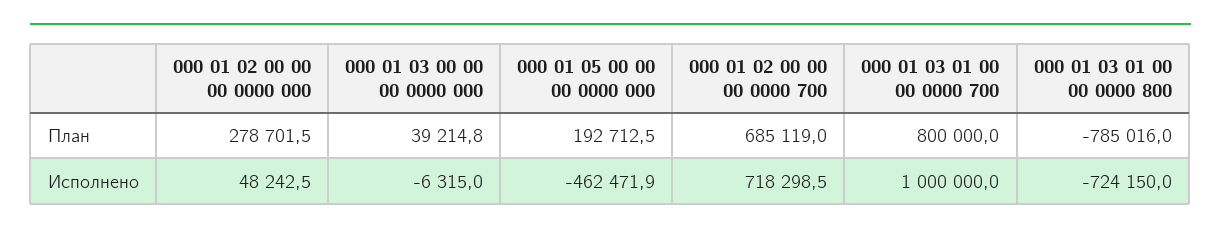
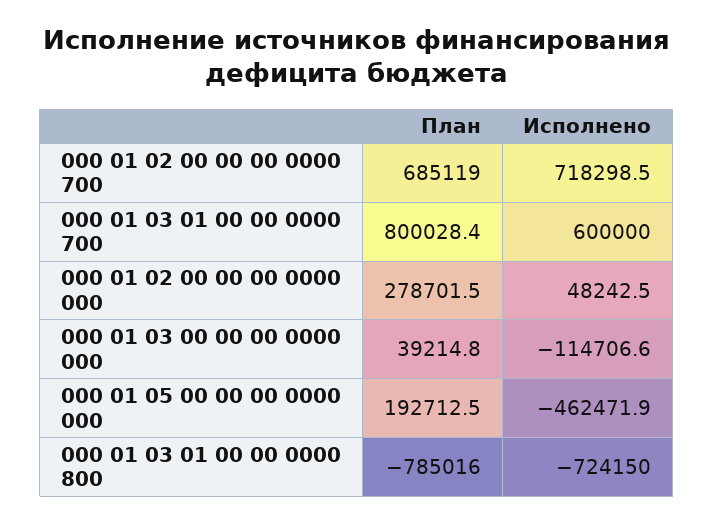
000 01 03 01 00 00 0000 700, План: 800000 -> 800028.4
000 01 03 00 00 00 0000 000, Исполнено: -6315 -> -114706.6
000 01 03 01 00 00 0000 700, Исполнено: 1000000 -> 600000

